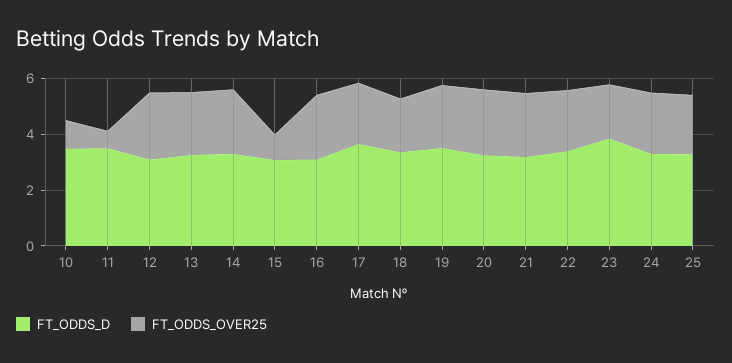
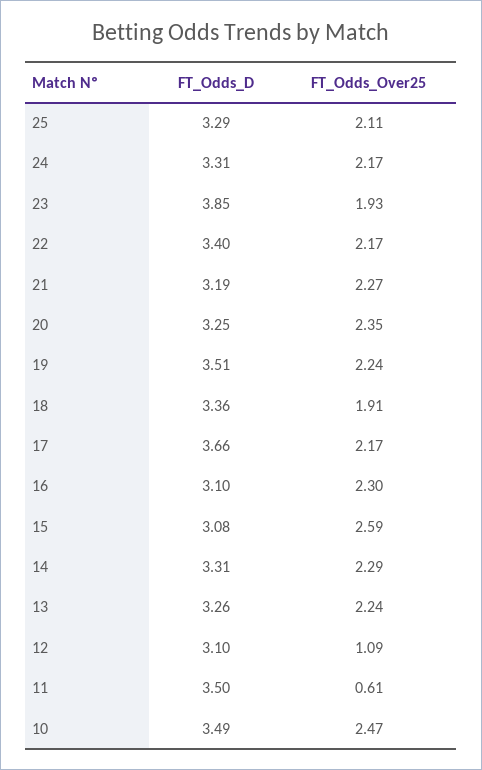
FT_ODDS_OVER25, 10: 1 -> 2.47
FT_ODDS_OVER25, 12: 2.5 -> 1.09
FT_ODDS_OVER25, 15: 1 -> 2.59

